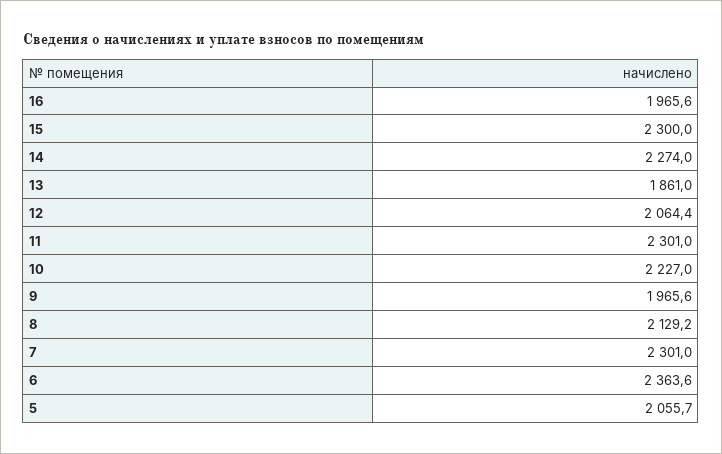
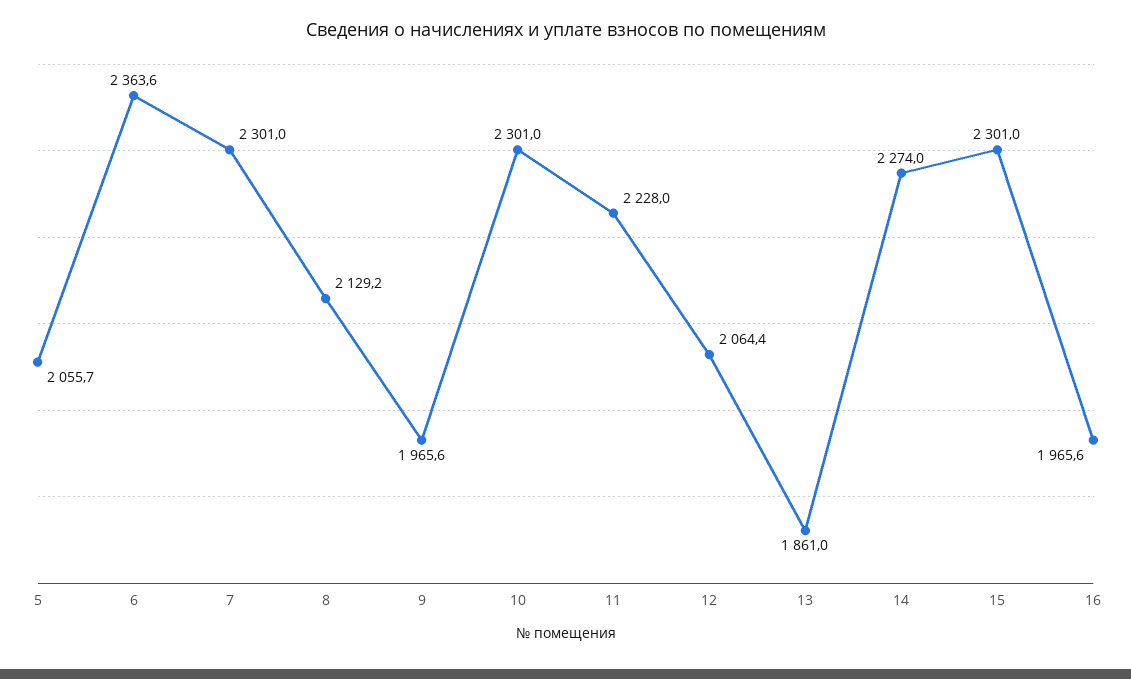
15: 2300 -> 2301
11: 2301 -> 2228
10: 2227 -> 2301

